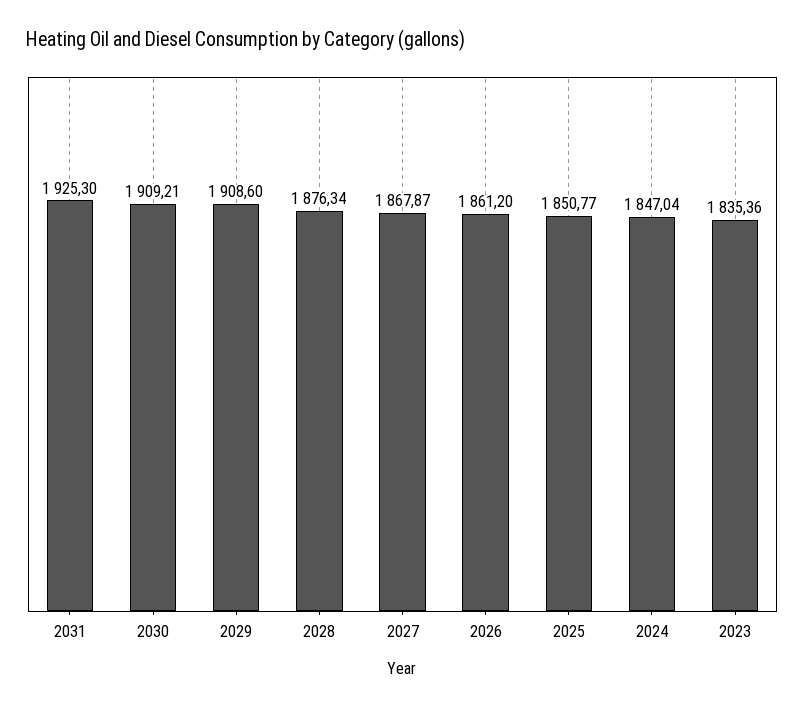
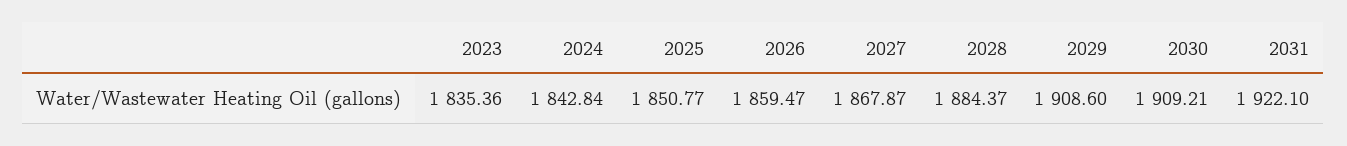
2031: 1925.3 -> 1922.1
2028: 1876.34 -> 1884.37
2026: 1861.2 -> 1859.47
2024: 1847.04 -> 1842.84

